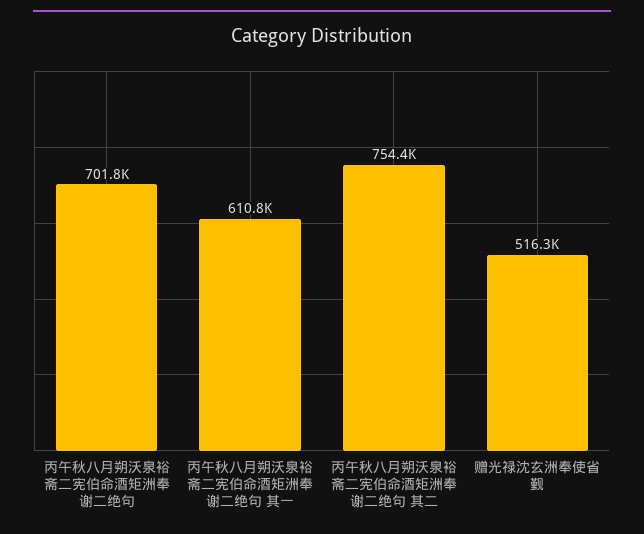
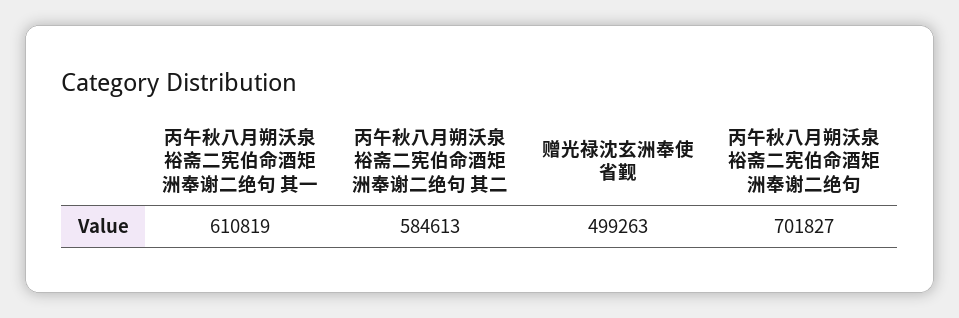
丙午秋八月朔沃泉裕斋二宪伯命酒矩洲奉谢二绝句 其二: 754400 -> 584613
赠光禄沈玄洲奉使省觐: 516300 -> 499263

